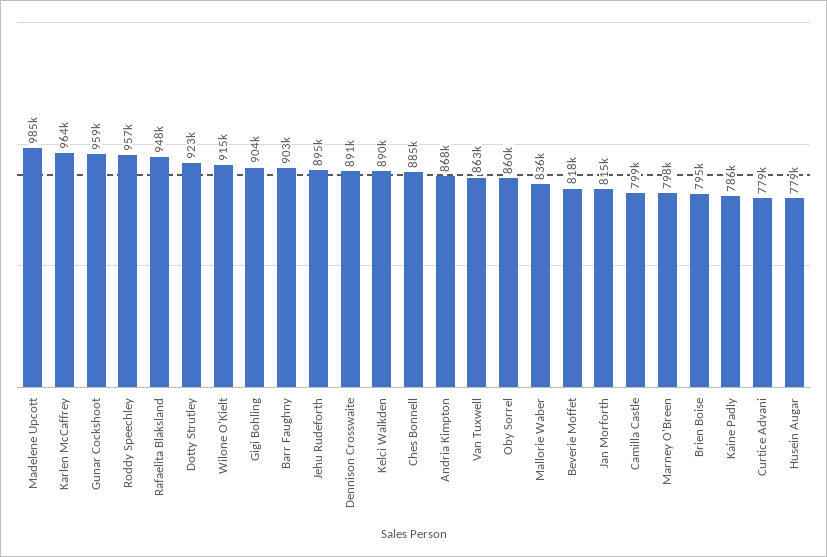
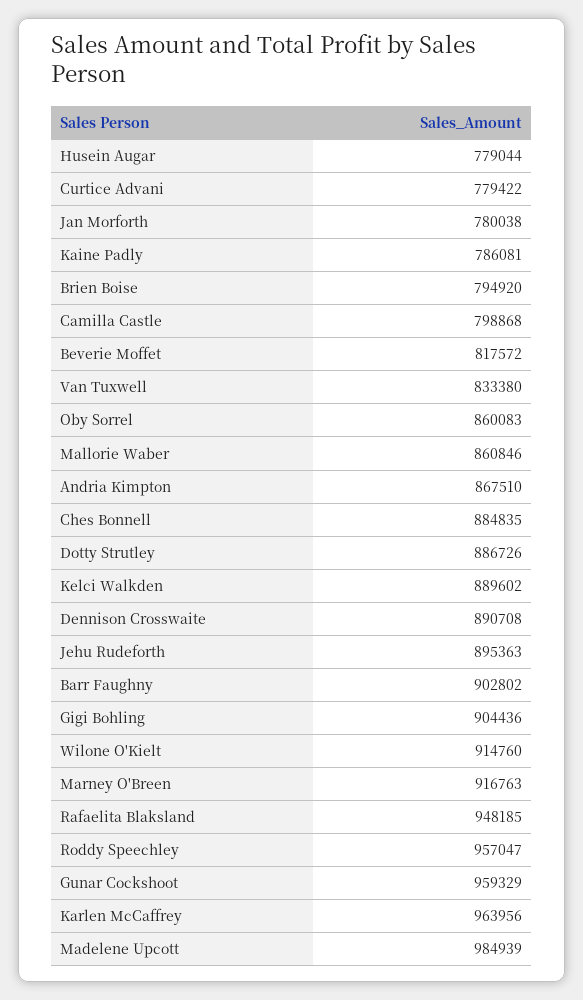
Dotty Strutley: 923000 -> 886726
Van Tuxwell: 863000 -> 833380
Mallorie Waber: 836000 -> 860846
Jan Morforth: 815000 -> 780038
Marney O'Breen: 798000 -> 916763

